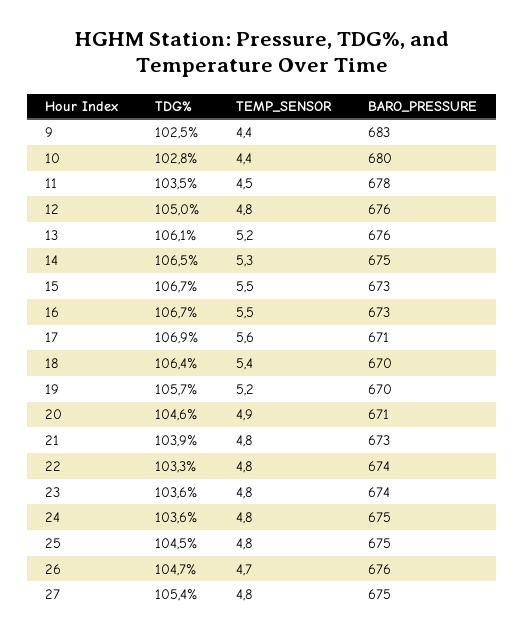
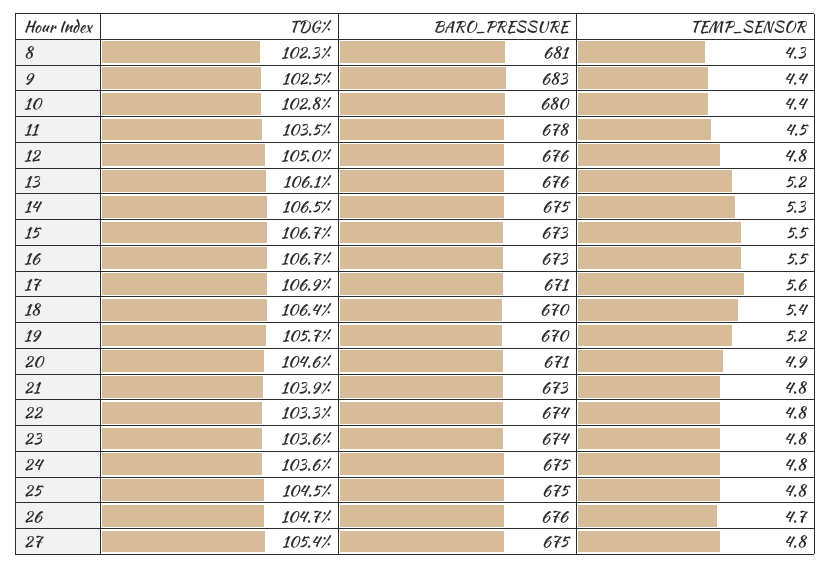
TDG%, 8: none -> 102.3
BARO_PRESSURE, 8: none -> 681
TEMP_SENSOR, 8: none -> 4.3

